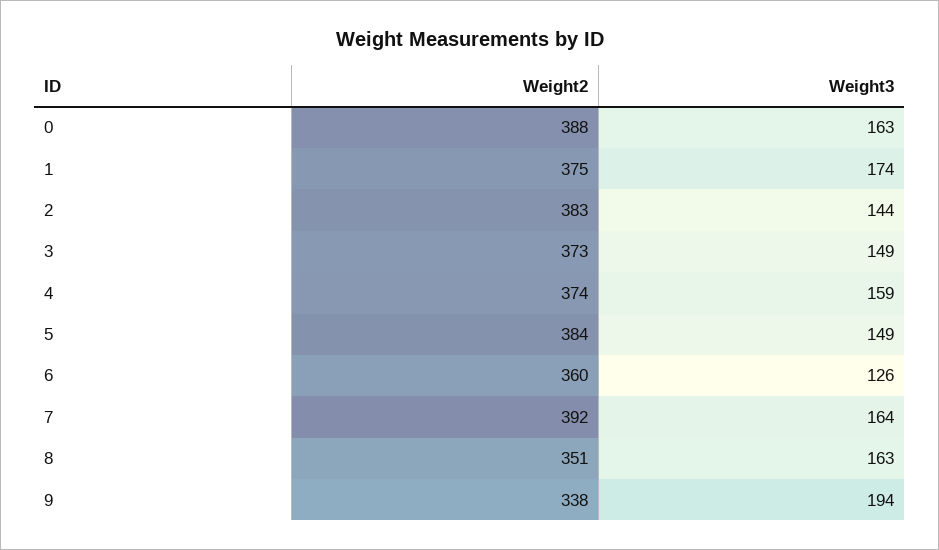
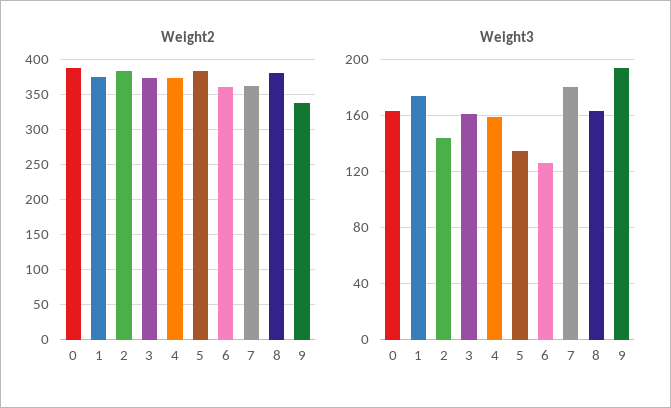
Weight3, 3: 149 -> 160
Weight3, 5: 149 -> 135
Weight2, 7: 392 -> 360
Weight3, 7: 164 -> 180
Weight2, 8: 351 -> 380

